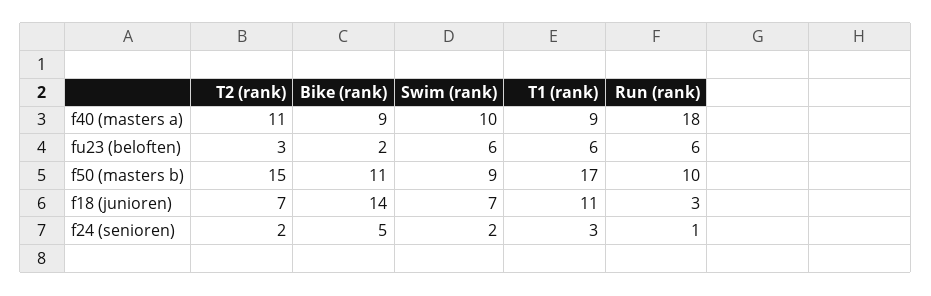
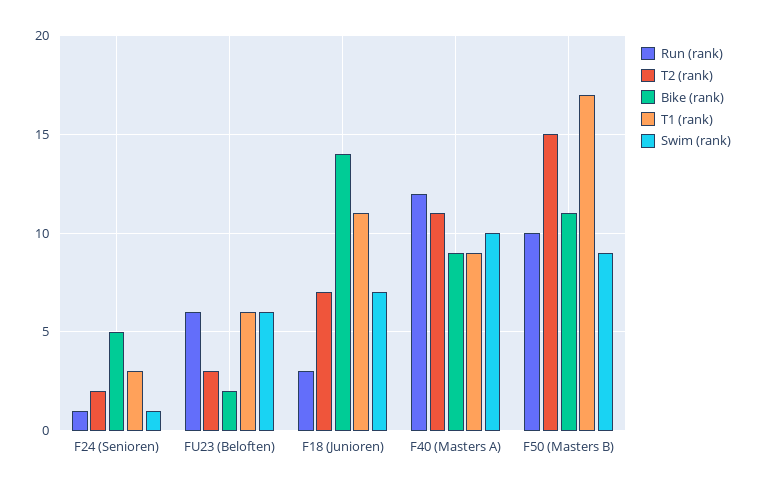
Run (rank), f40 (masters a): 18 -> 12
Swim (rank), f24 (senioren): 2 -> 1

